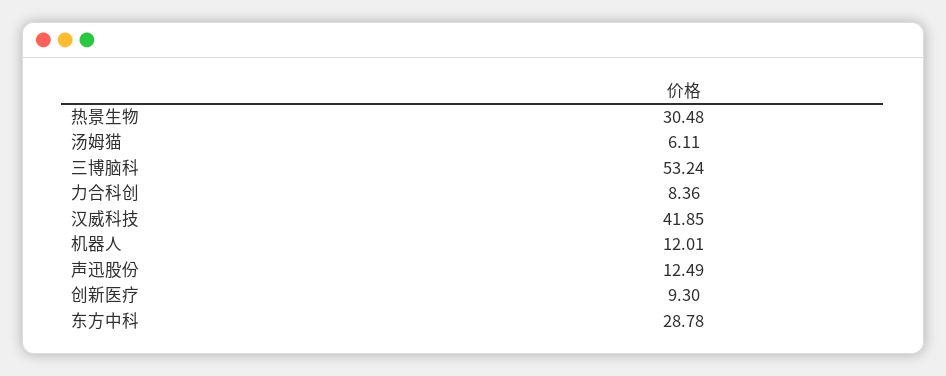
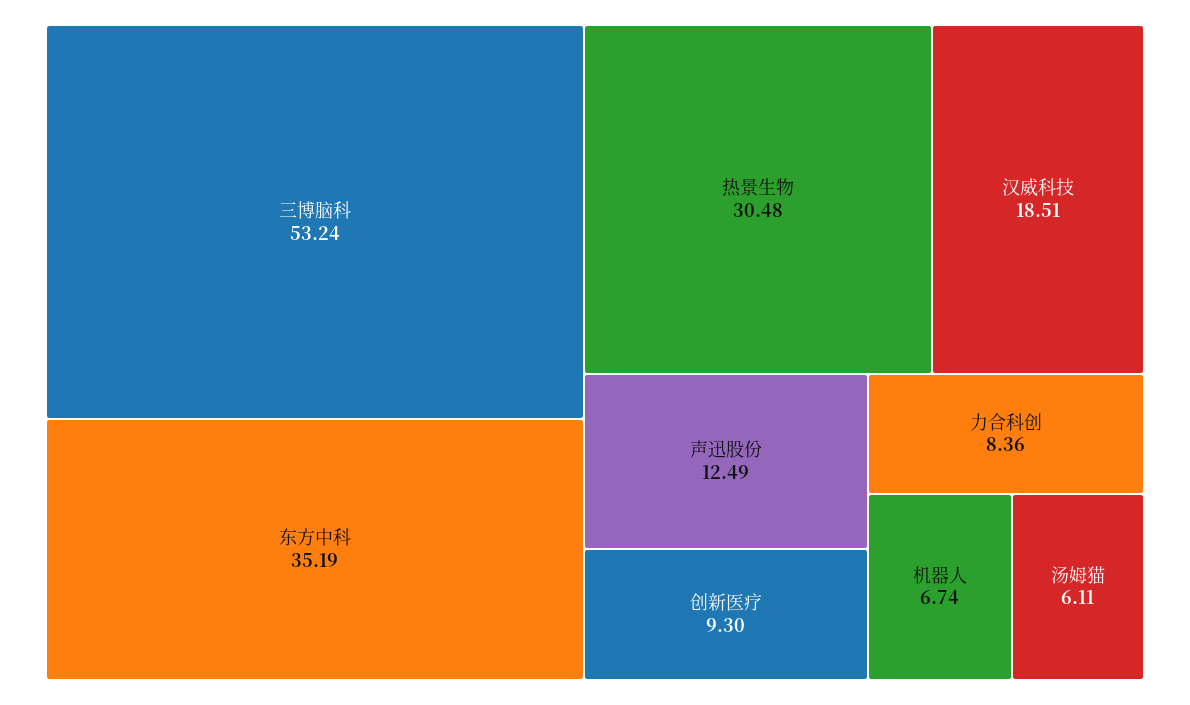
汉威科技: 41.85 -> 18.51
机器人: 12.01 -> 6.74
东方中科: 28.78 -> 35.19

